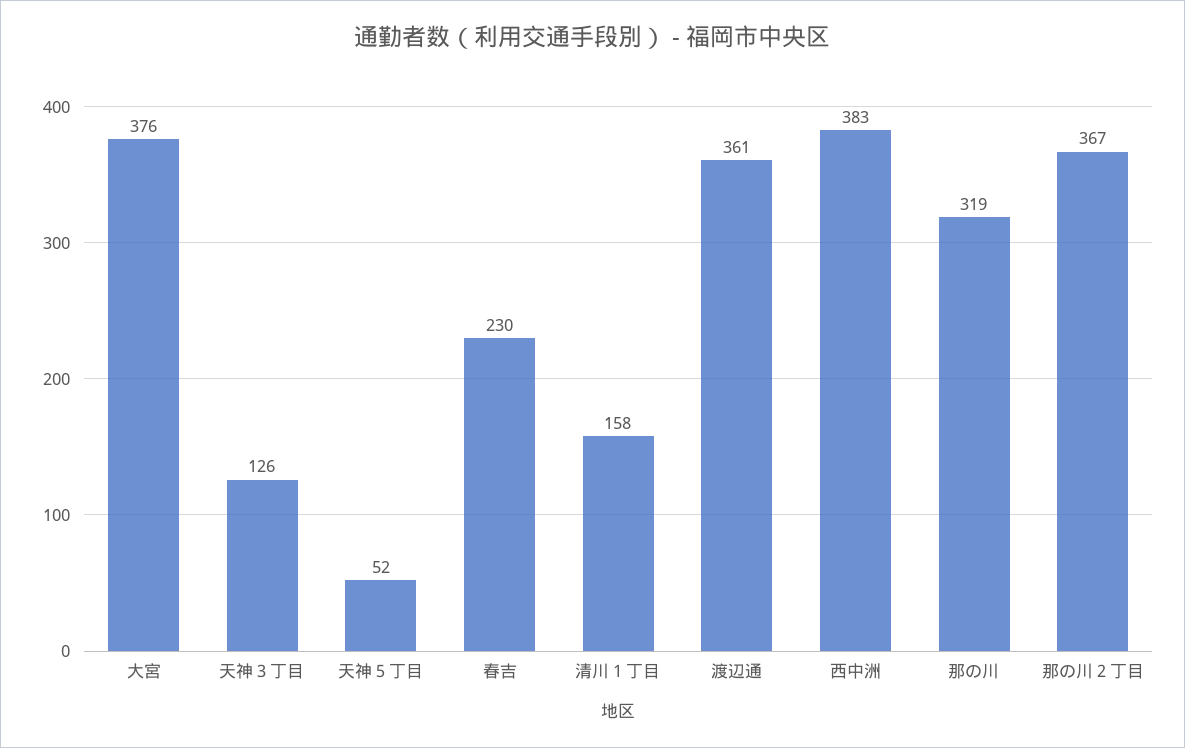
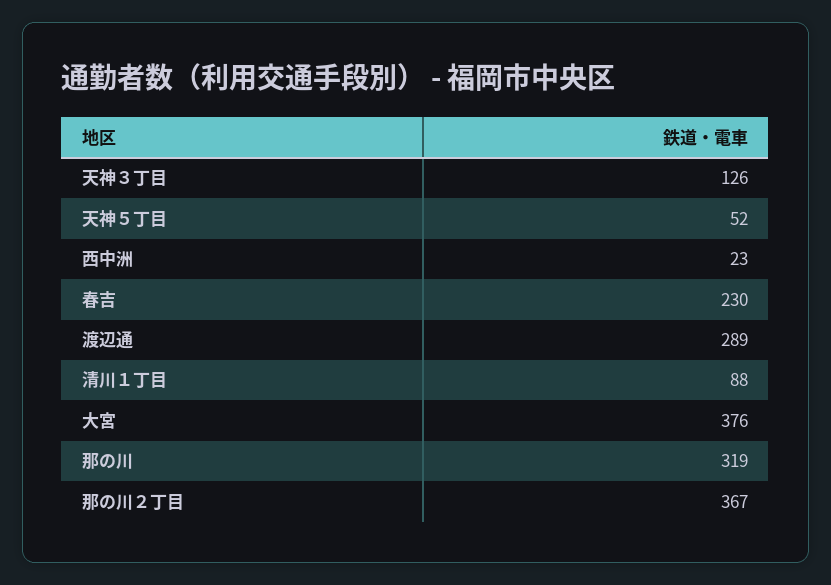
清川１丁目: 158 -> 88
渡辺通: 361 -> 289
西中洲: 383 -> 23

